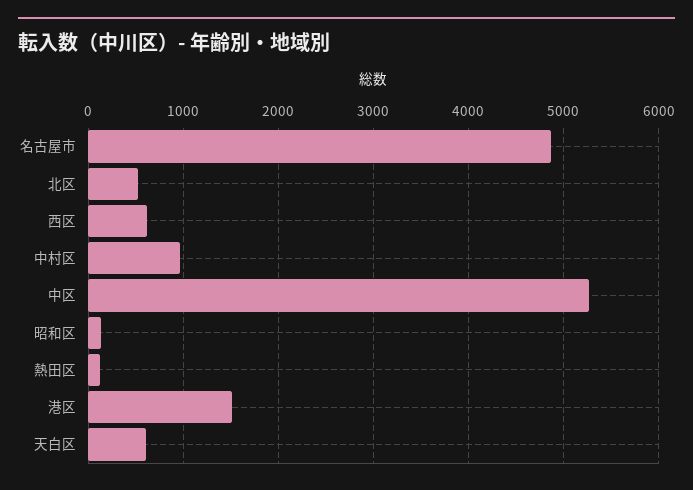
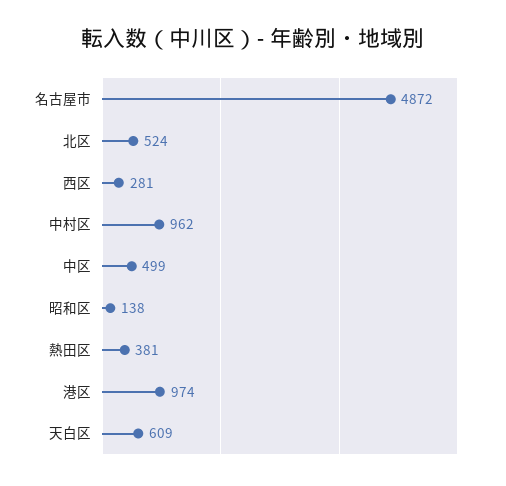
西区: 600 -> 281
中区: 5300 -> 499
熱田区: 100 -> 381
港区: 1500 -> 974

